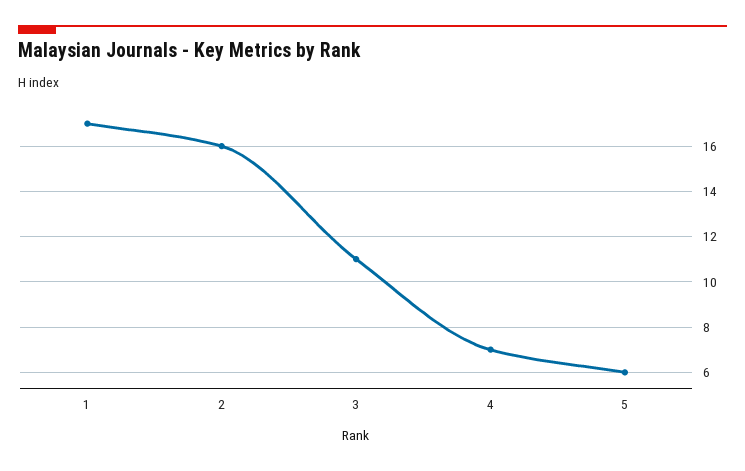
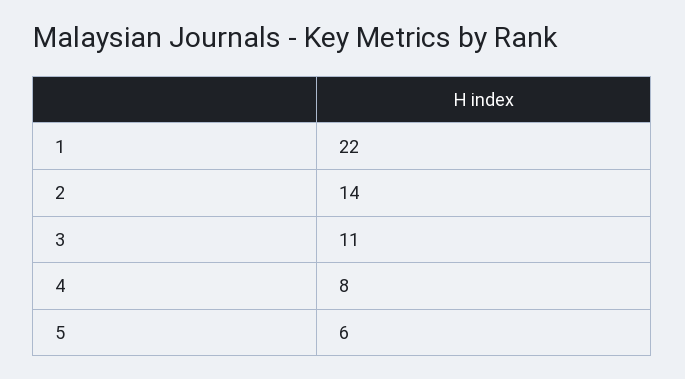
1: 17 -> 22
2: 16 -> 14
4: 7 -> 8

